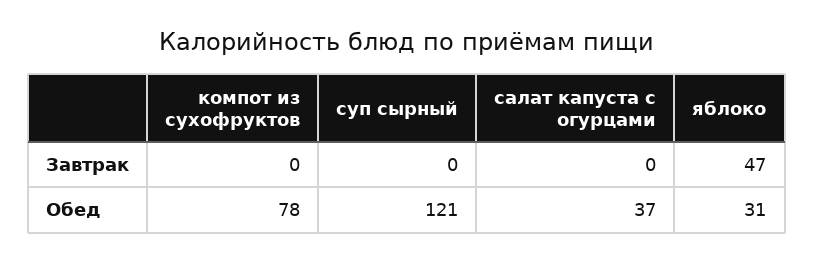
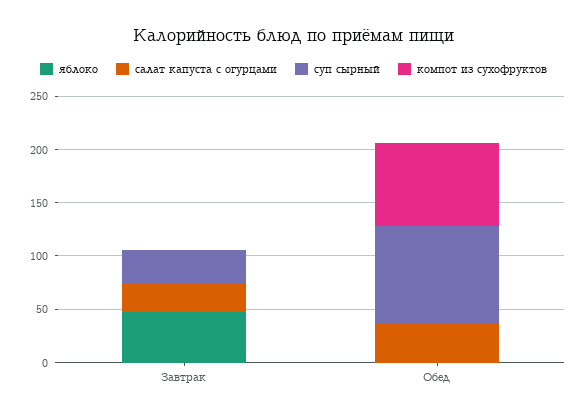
суп сырный, Завтрак: 0 -> 30
салат капуста с огурцами, Завтрак: 0 -> 30
суп сырный, Обед: 121 -> 90
яблоко, Обед: 31 -> 0

